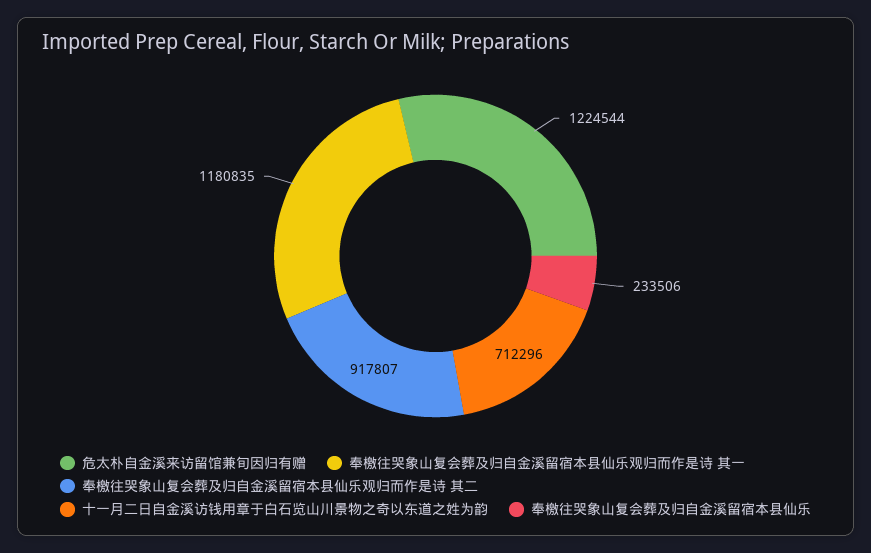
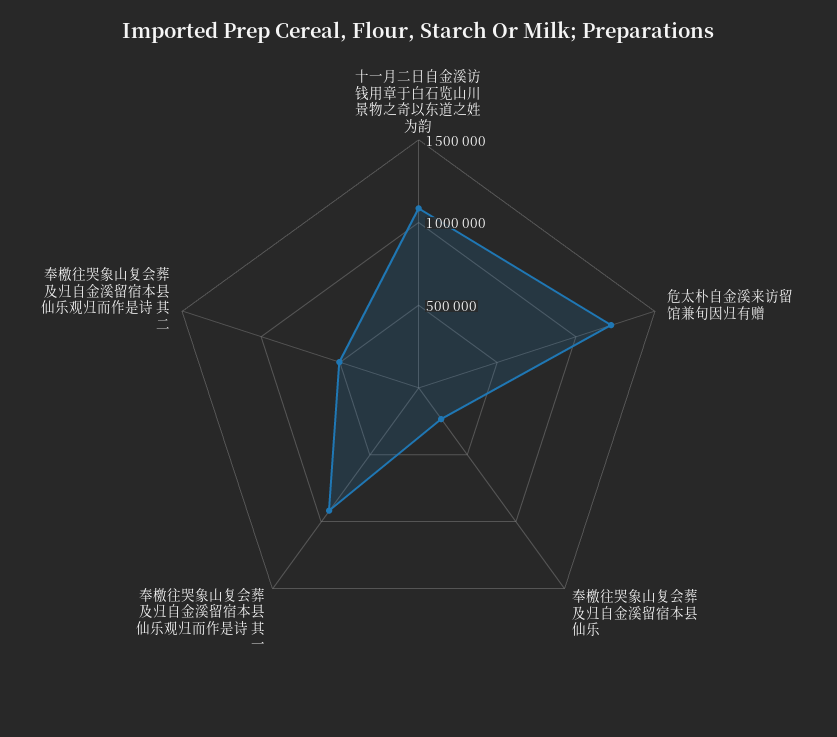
奉檄往哭象山复会葬及归自金溪留宿本县仙乐观归而作是诗 其一: 1180835 -> 900000
奉檄往哭象山复会葬及归自金溪留宿本县仙乐观归而作是诗 其二: 917807 -> 500000
十一月二日自金溪访钱用章于白石览山川景物之奇以东道之姓为韵: 712296 -> 1100000

